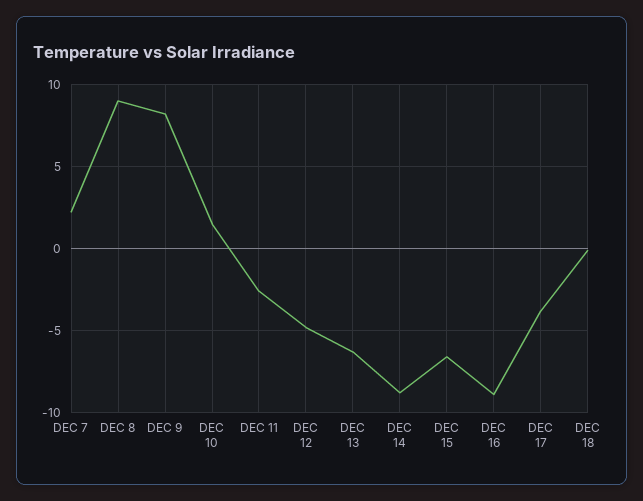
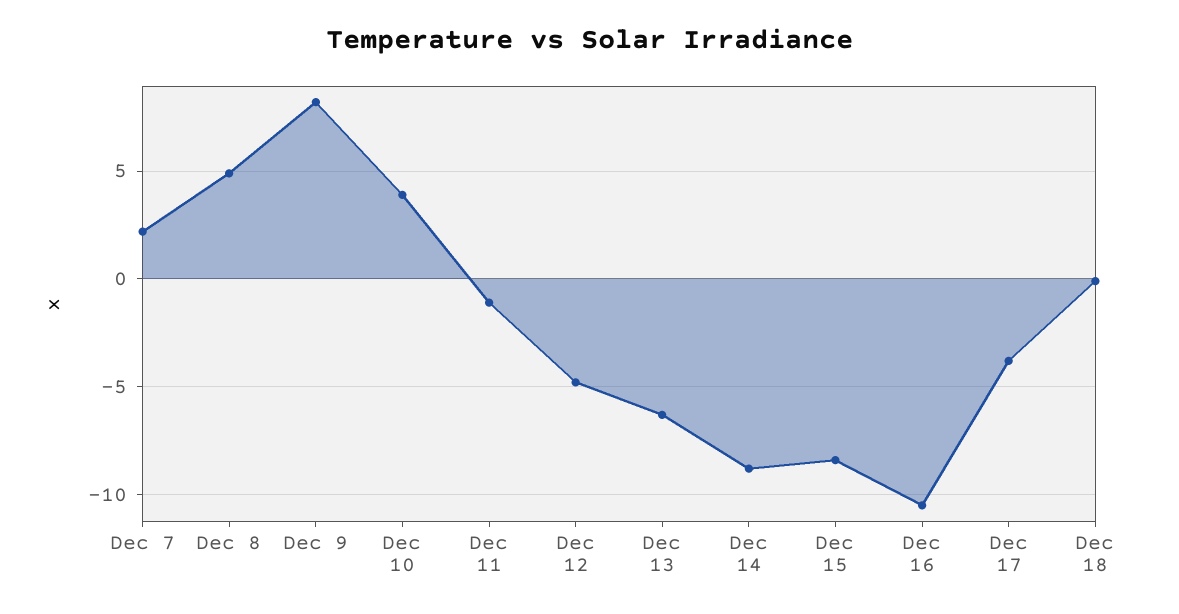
DEC 8: 9 -> 5
DEC 10: 1.5 -> 4
DEC 11: -2.5 -> -1
DEC 15: -6.5 -> -8.5
DEC 16: -9 -> -10.5

